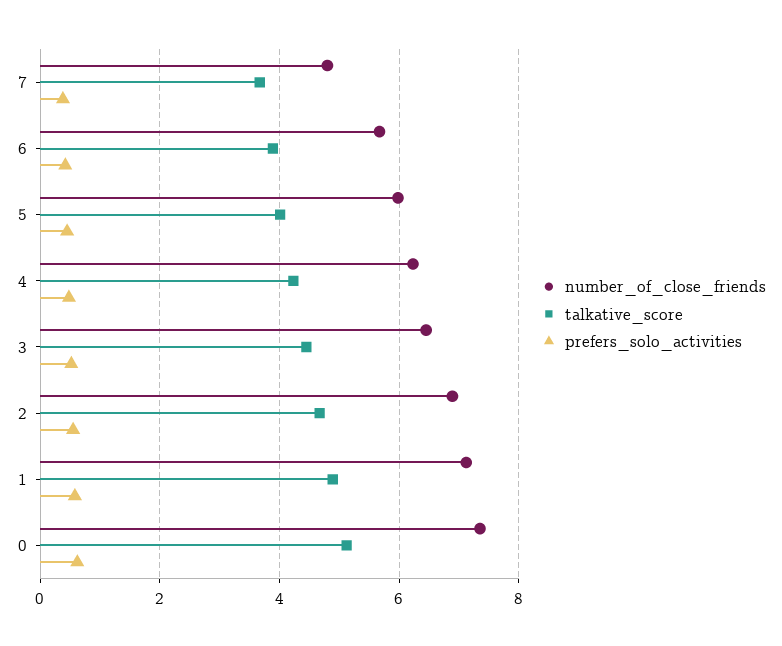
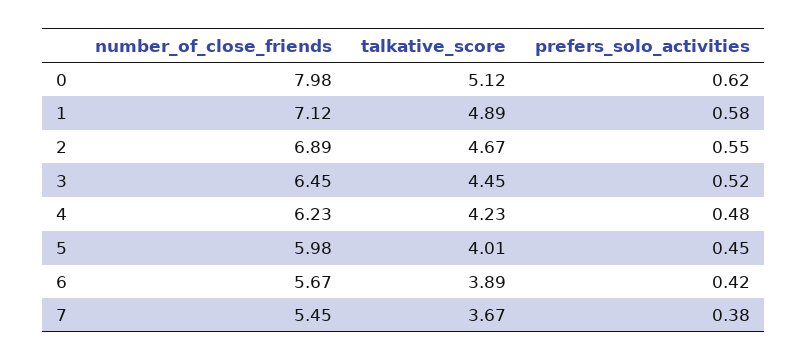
number_of_close_friends, 7: 4.8 -> 5.45
number_of_close_friends, 0: 7.4 -> 7.98

